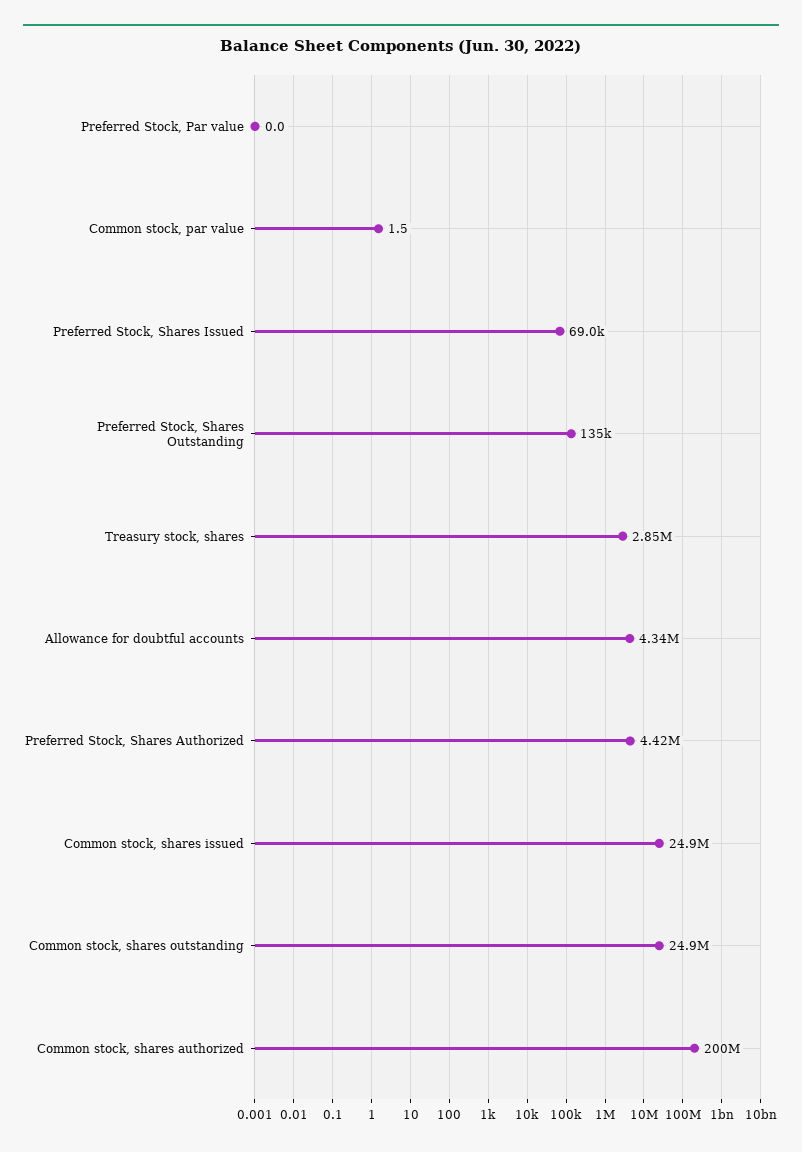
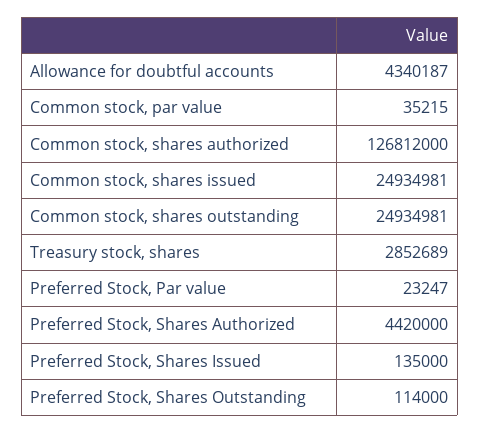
Preferred Stock, Par value: 0 -> 23247
Common stock, par value: 1.5 -> 35215
Preferred Stock, Shares Issued: 69000 -> 135000
Preferred Stock, Shares Outstanding: 135000 -> 114000
Common stock, shares authorized: 200000000 -> 126812000

